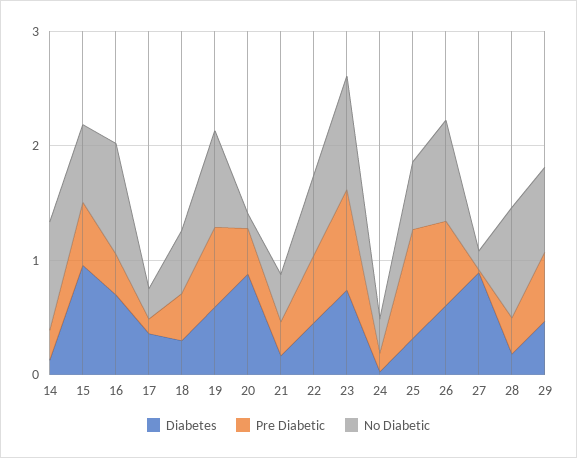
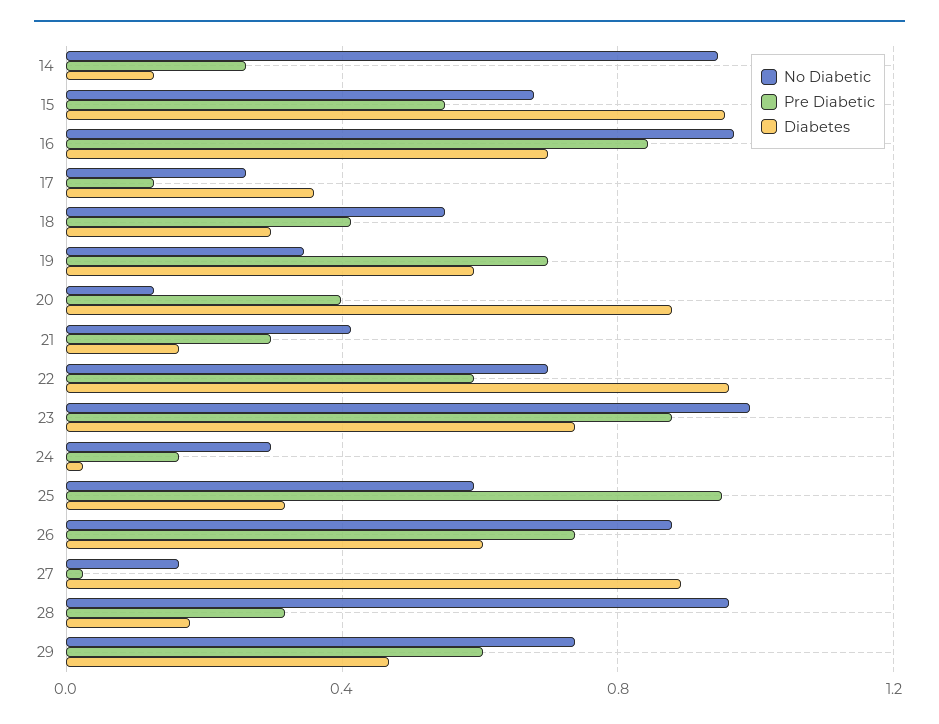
Pre Diabetic, 16: 0.4 -> 0.85
No Diabetic, 19: 0.8 -> 0.35
Diabetes, 22: 0.4 -> 0.95

